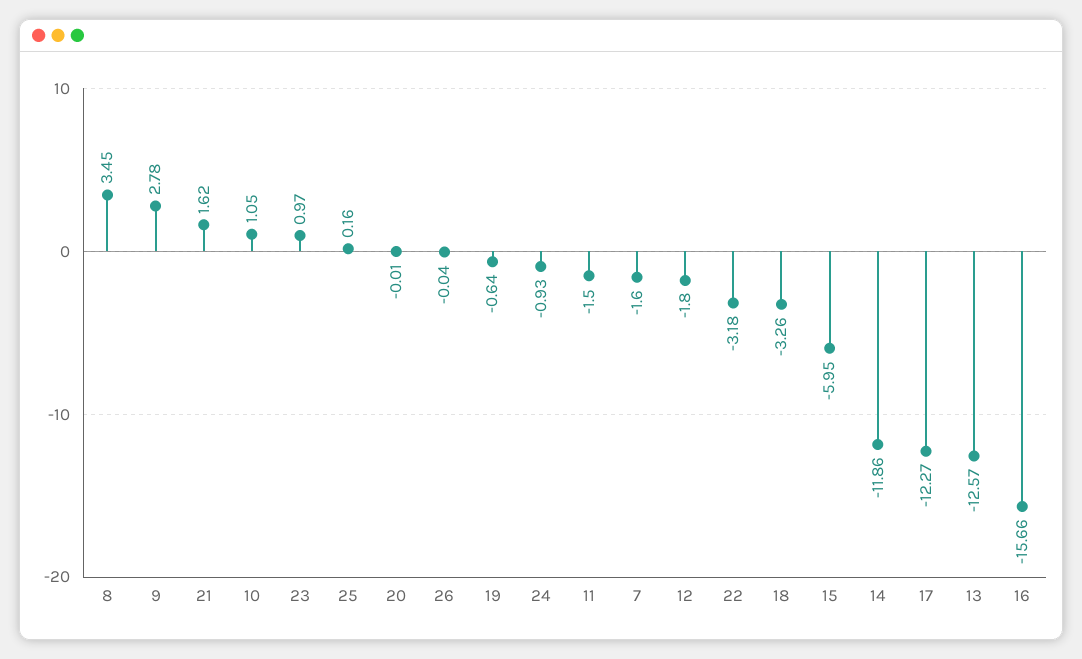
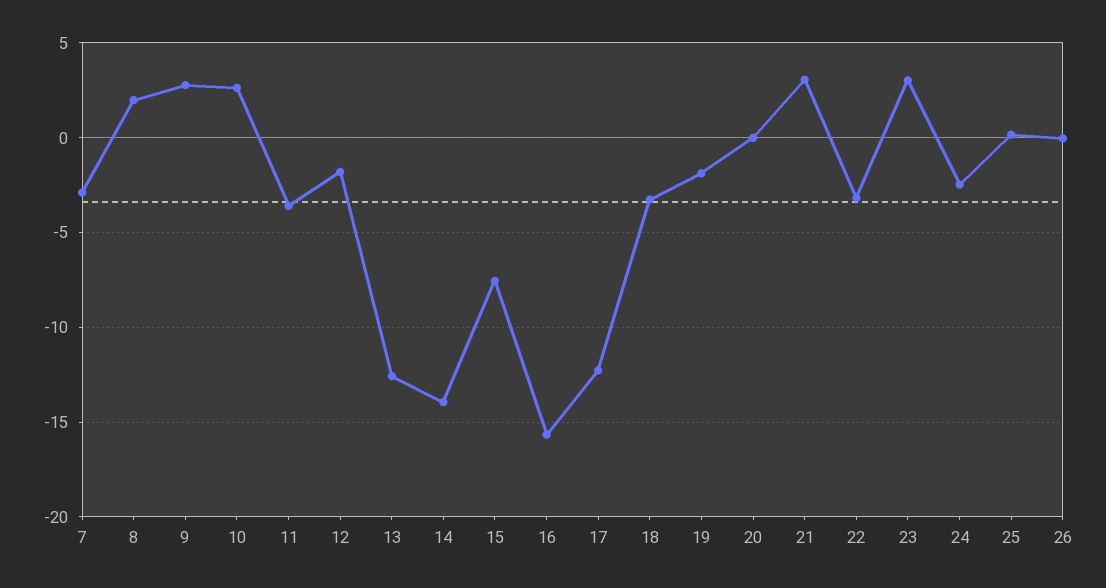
8: 3.45 -> 2
21: 1.62 -> 3
10: 1.05 -> 2.5
23: 0.97 -> 3
19: -0.64 -> -2
24: -0.93 -> -2.5
11: -1.5 -> -3.5
7: -1.6 -> -3
15: -5.95 -> -7.5
14: -11.86 -> -14

